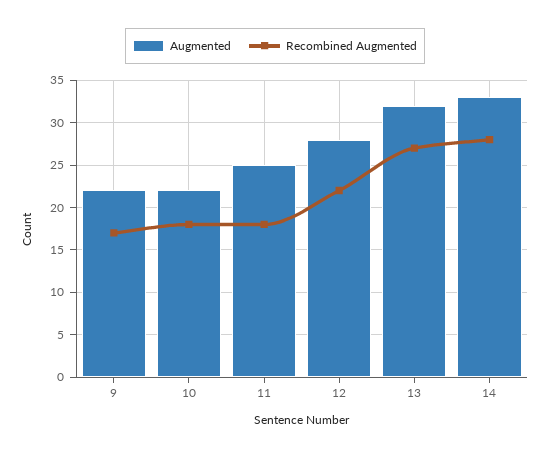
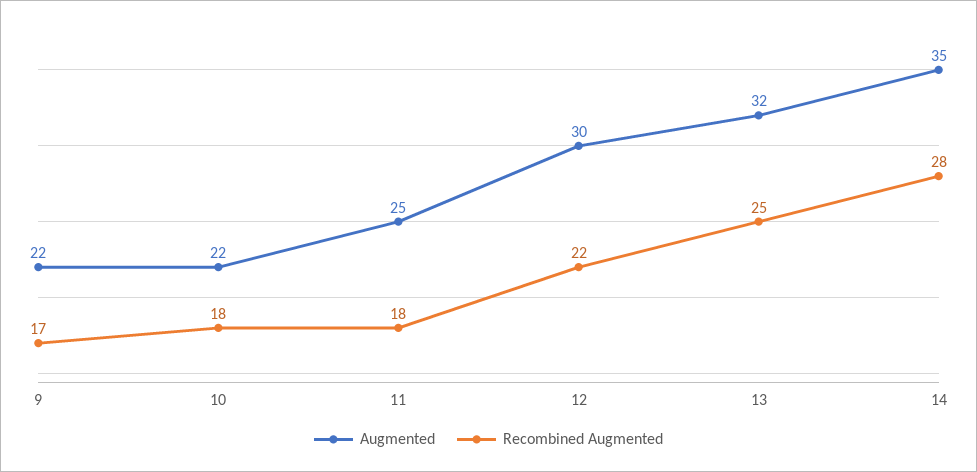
Augmented, 12: 28 -> 30
Recombined Augmented, 13: 27 -> 25
Augmented, 14: 33 -> 35

